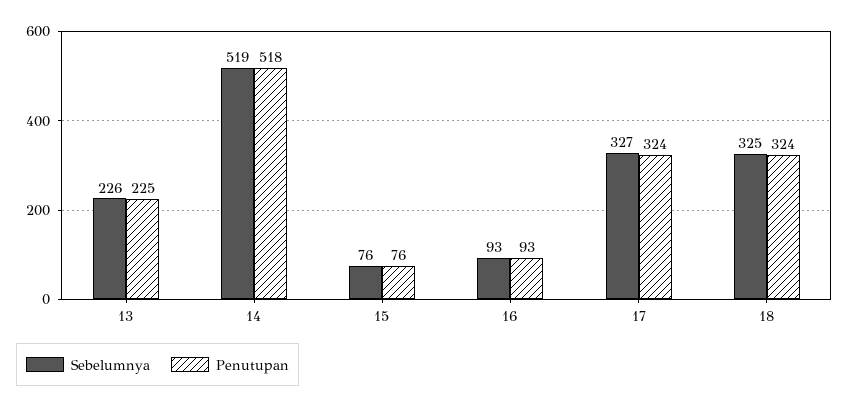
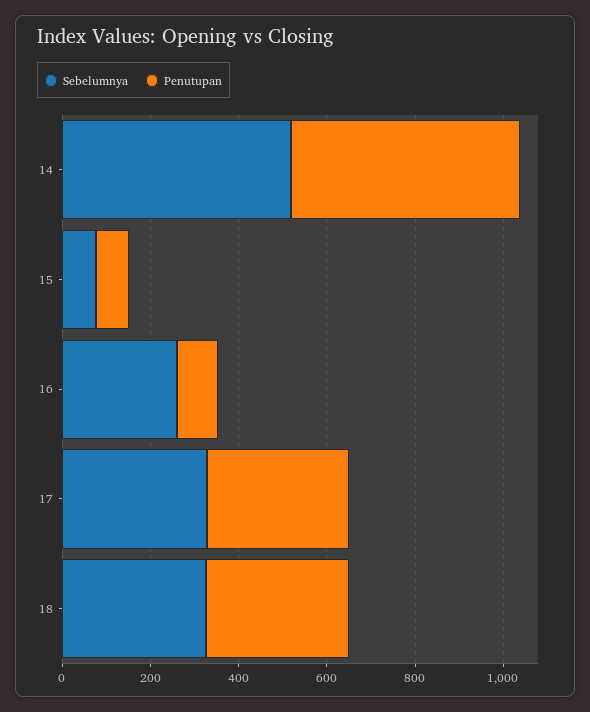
Sebelumnya, 13: 226 -> none
Penutupan, 13: 225 -> none
Sebelumnya, 16: 93 -> 250

